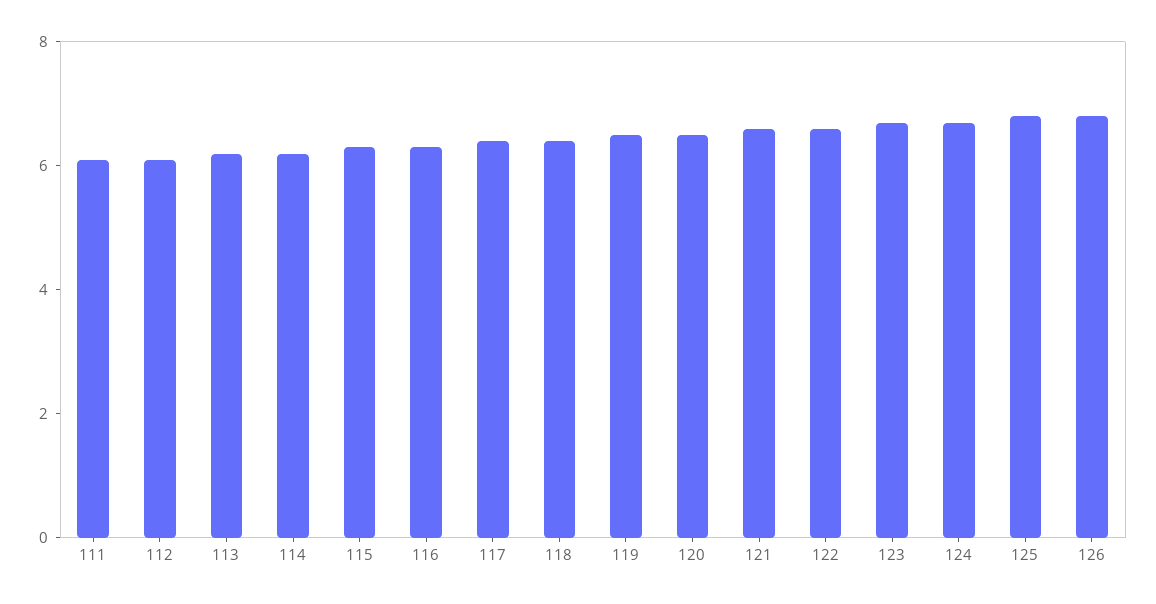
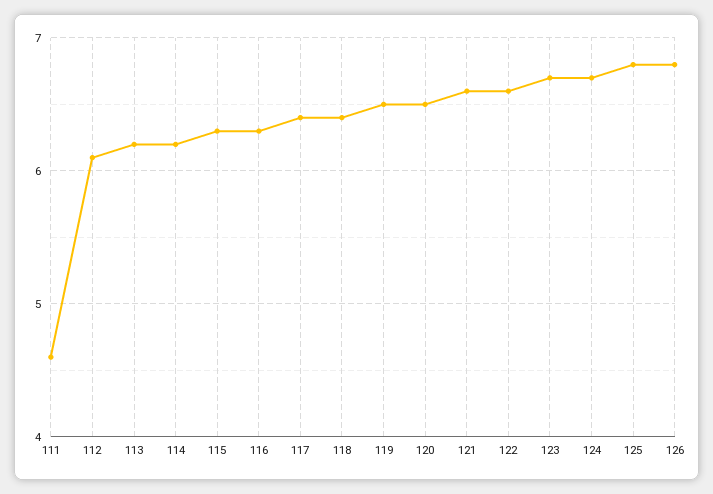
111: 6 -> 4.6

